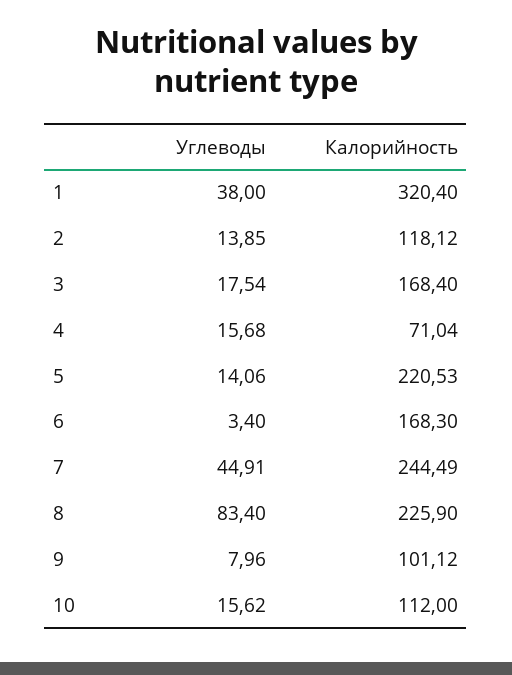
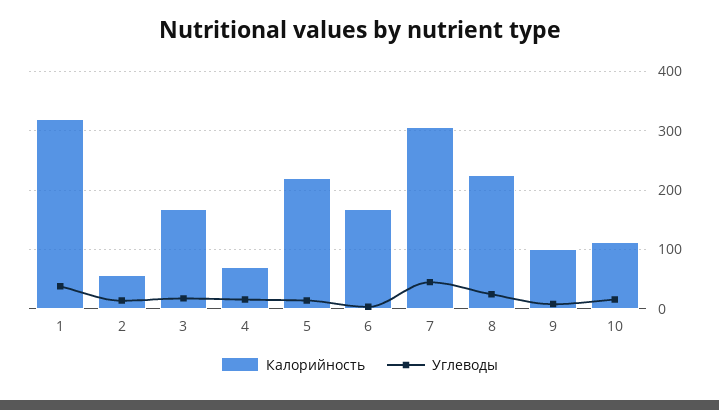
Калорийность, 2: 118.12 -> 60
Калорийность, 7: 244.49 -> 300
Углеводы, 8: 83.4 -> 20

